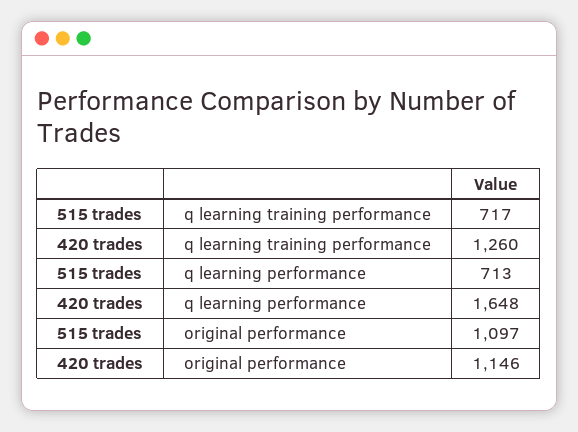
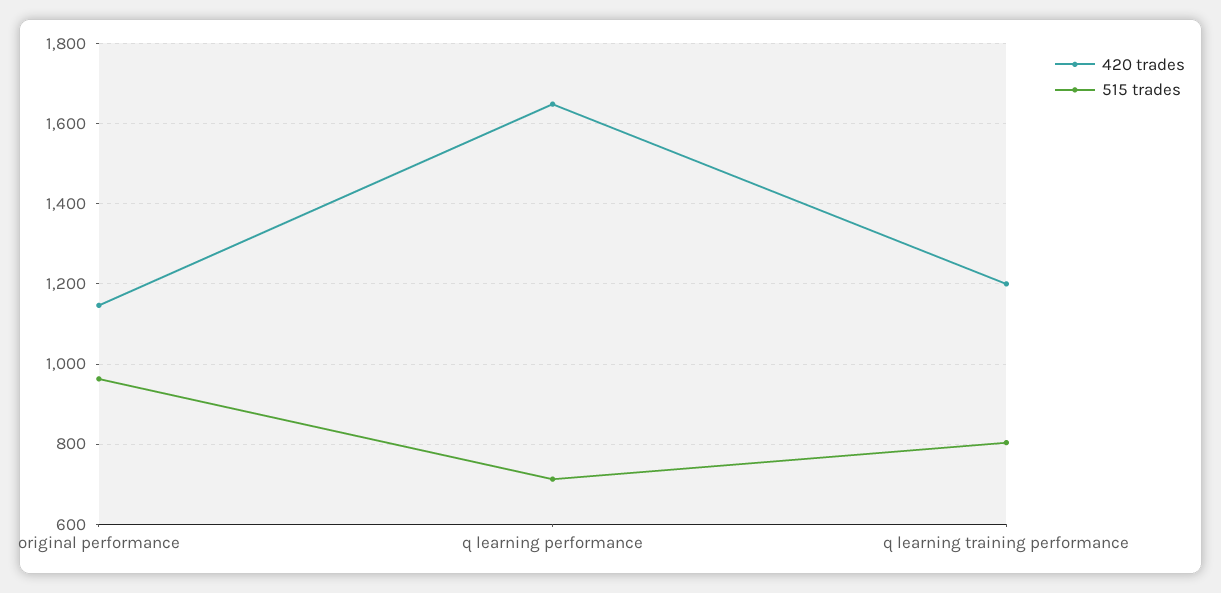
515 trades, q learning training performance: 717 -> 800
420 trades, q learning training performance: 1260 -> 1200
515 trades, original performance: 1097 -> 960

